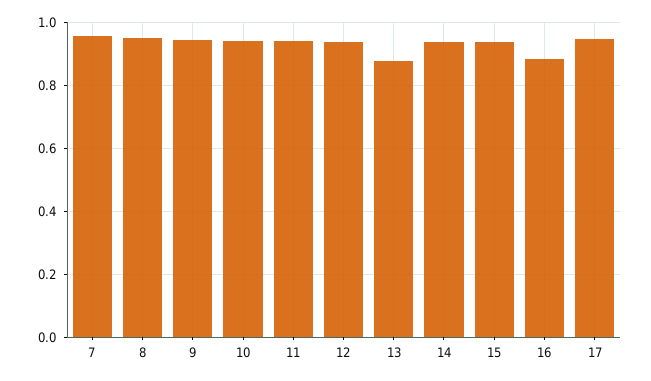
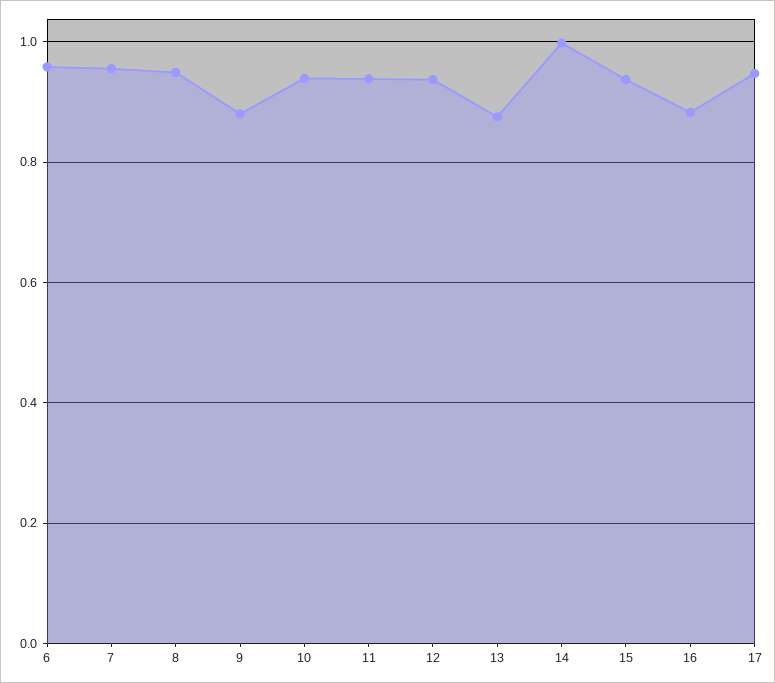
9: 0.94 -> 0.88
14: 0.94 -> 1
6: none -> 0.96

